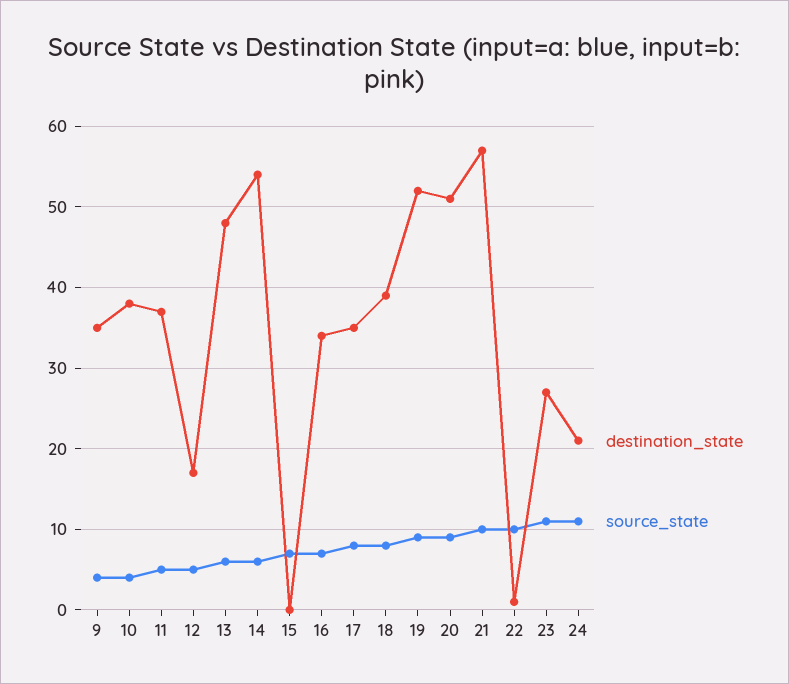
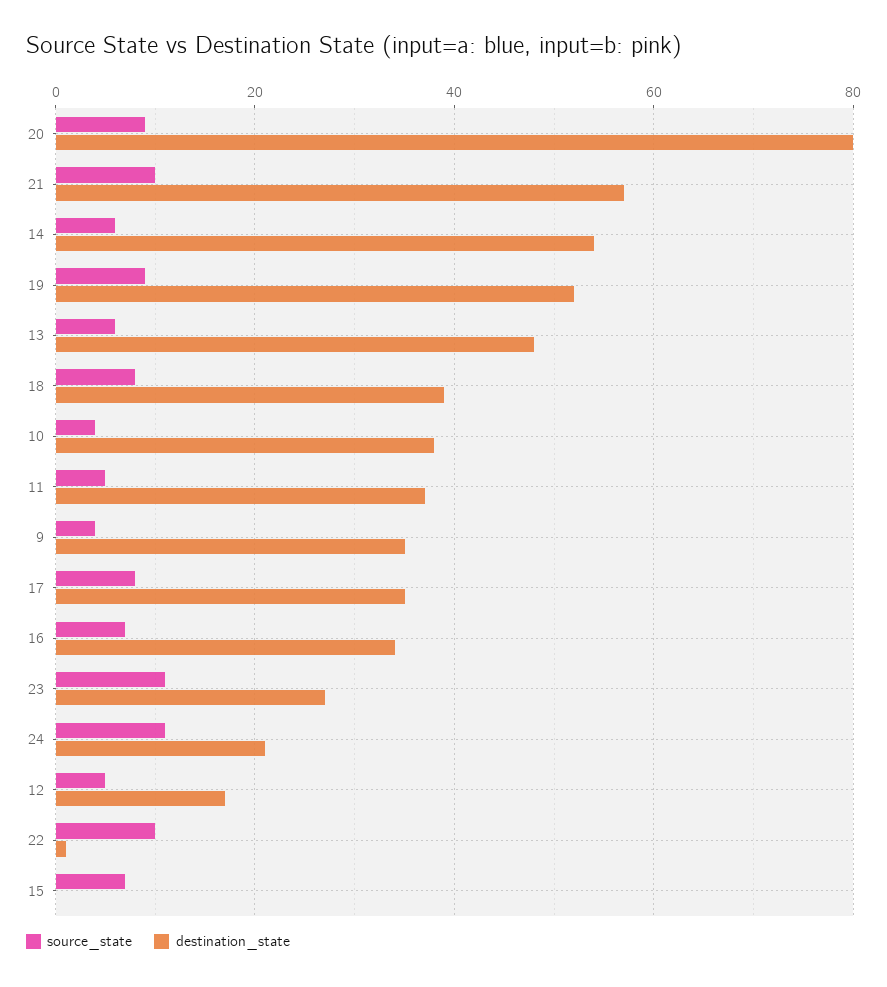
destination_state, 20: 51 -> 80

